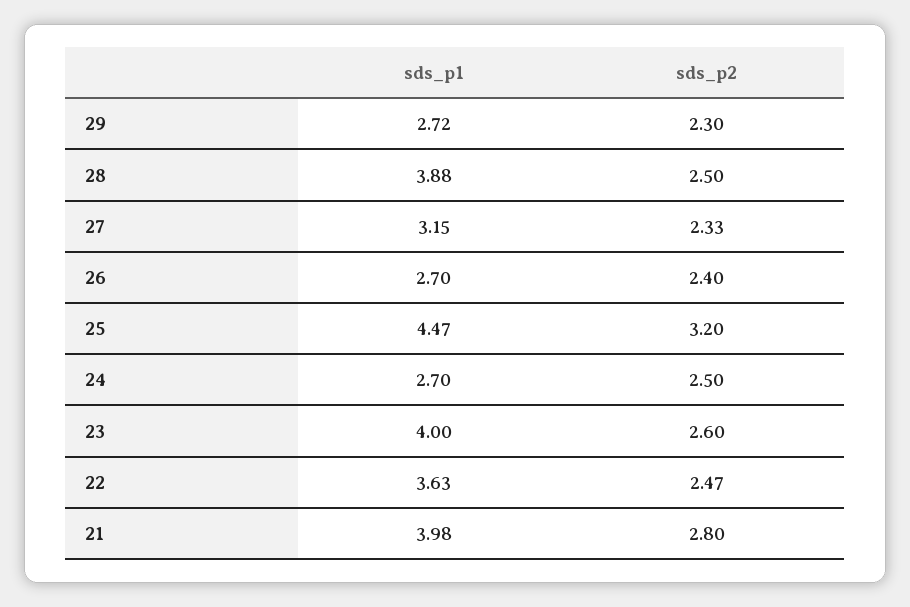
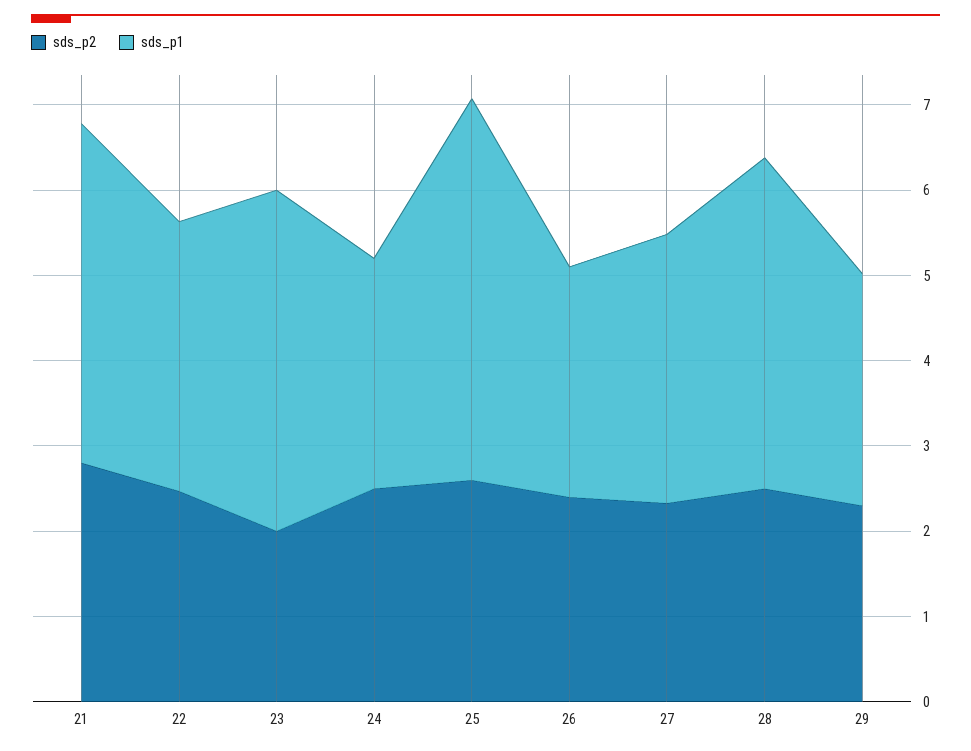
sds_p2, 25: 3.2 -> 2.6
sds_p2, 23: 2.6 -> 2
sds_p1, 22: 3.63 -> 3.2

